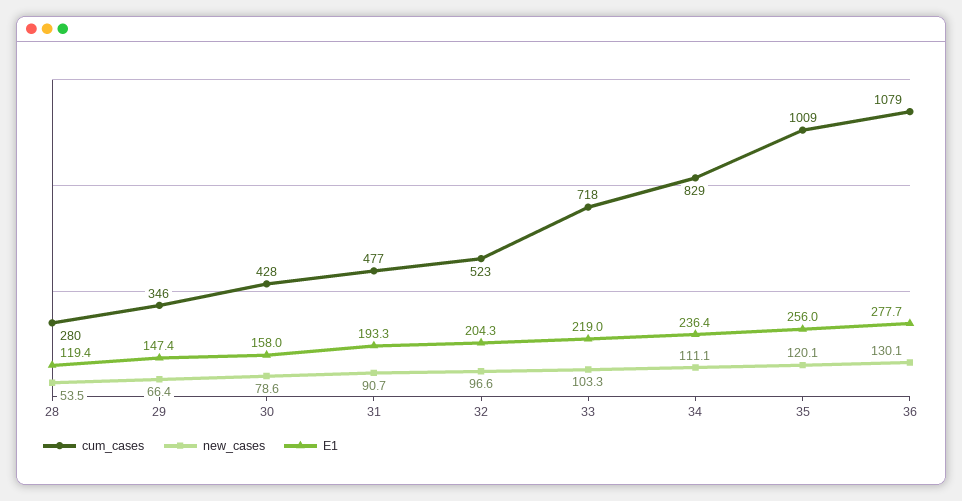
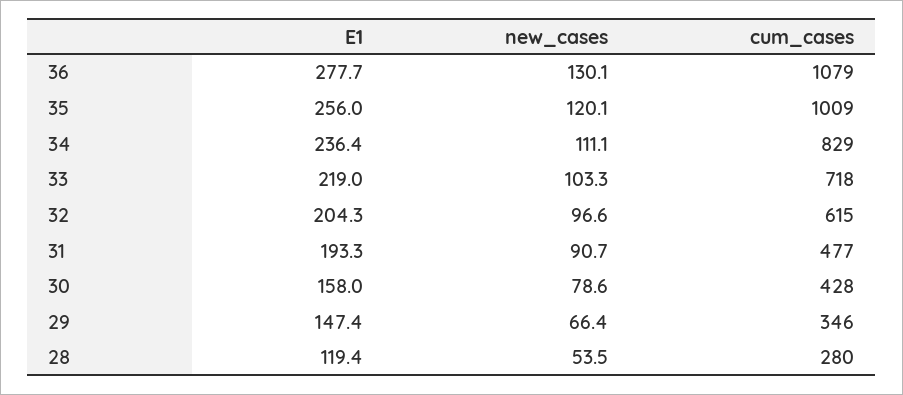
cum_cases, 32: 523 -> 615

